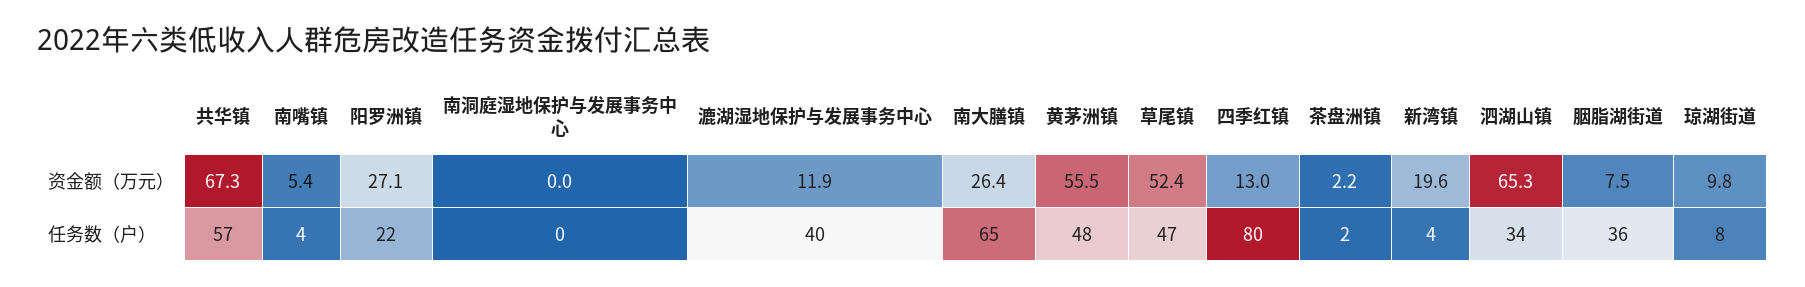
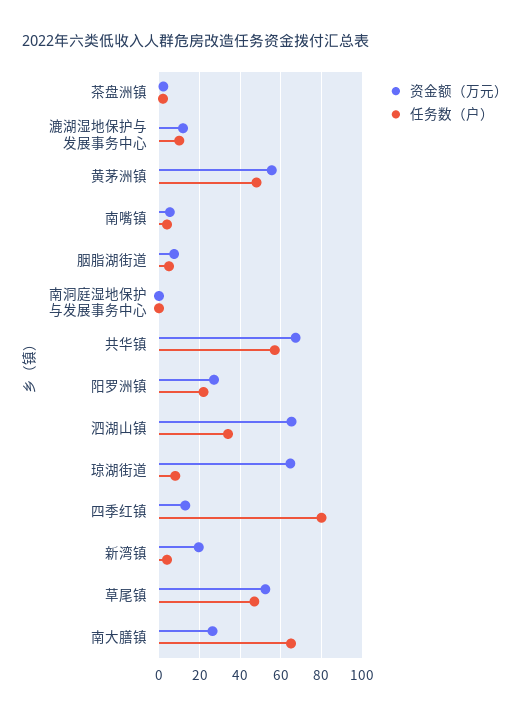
资金额（万元）, 琼湖街道: 9.8 -> 65
任务数（户）, 漉湖湿地保护与发展事务中心: 40 -> 10
任务数（户）, 胭脂湖街道: 36 -> 5

